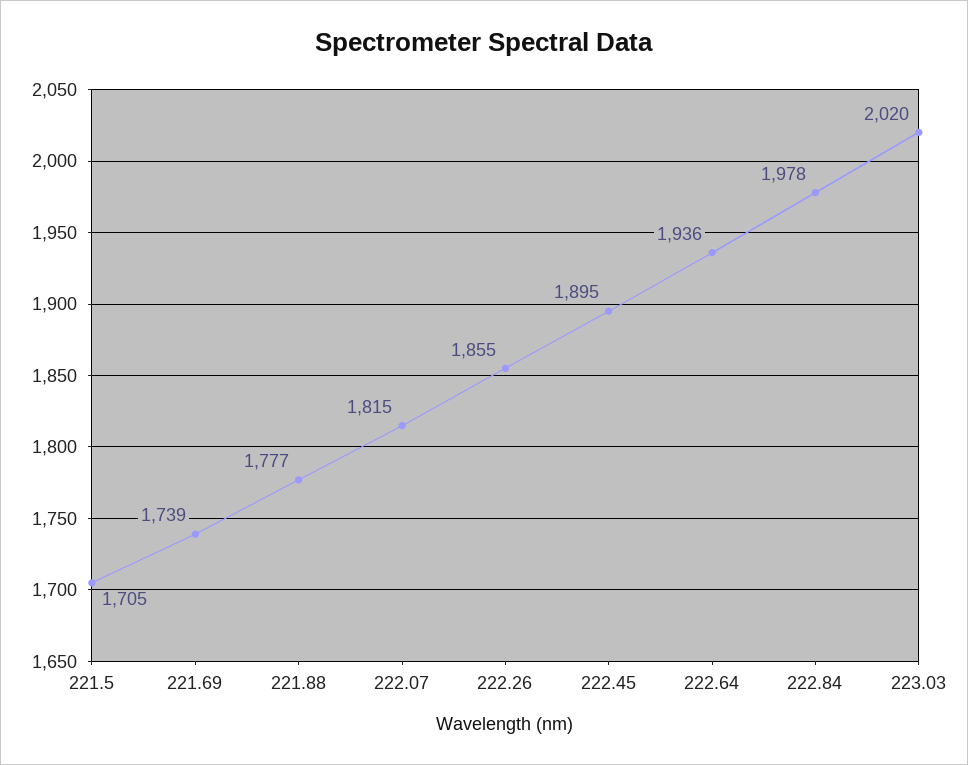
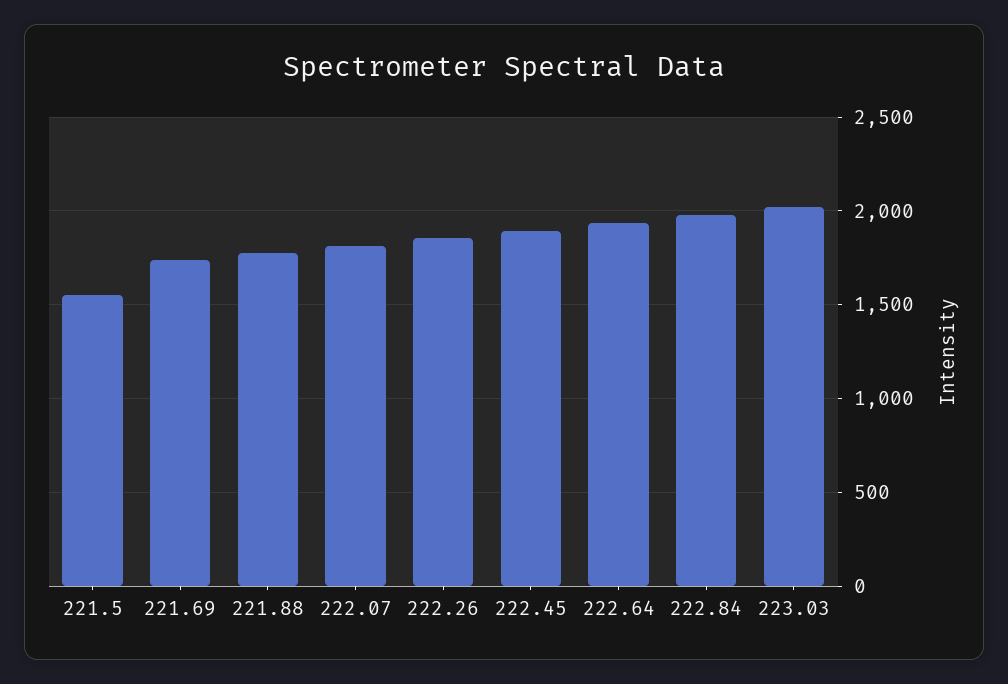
221.5: 1705 -> 1550

